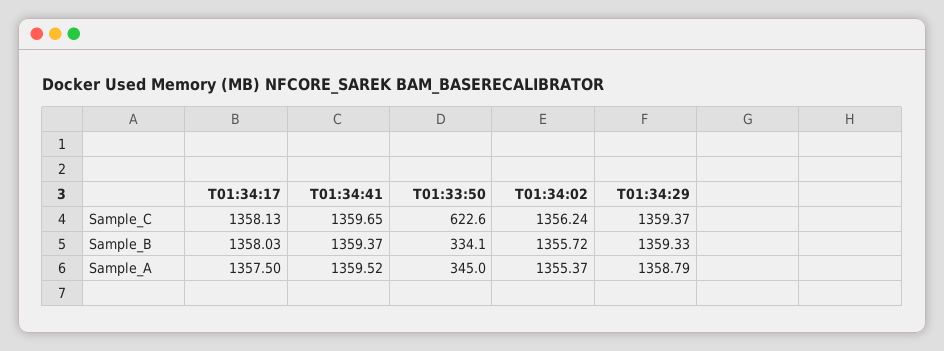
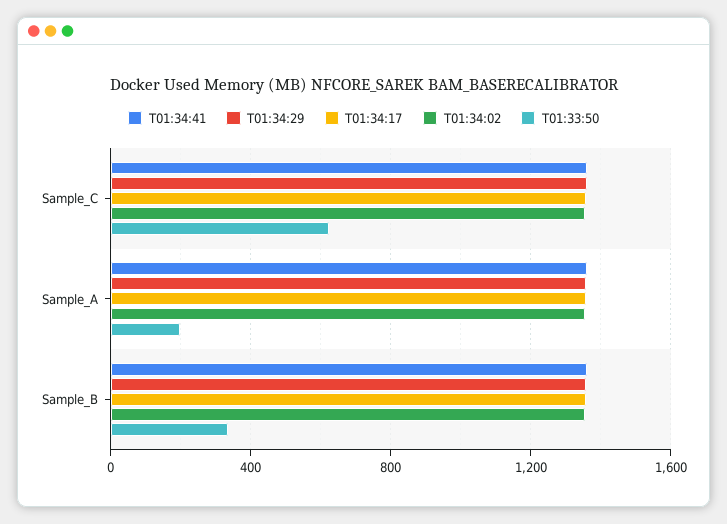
T01:33:50, Sample_A: 345 -> 200

